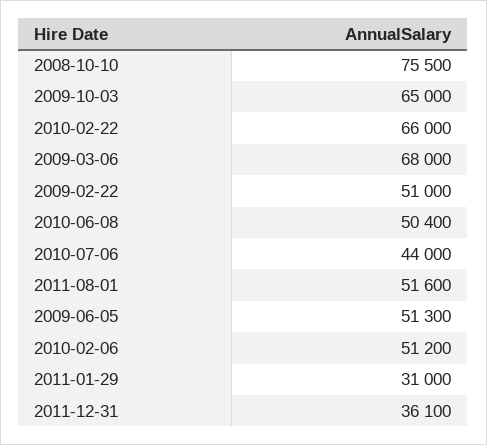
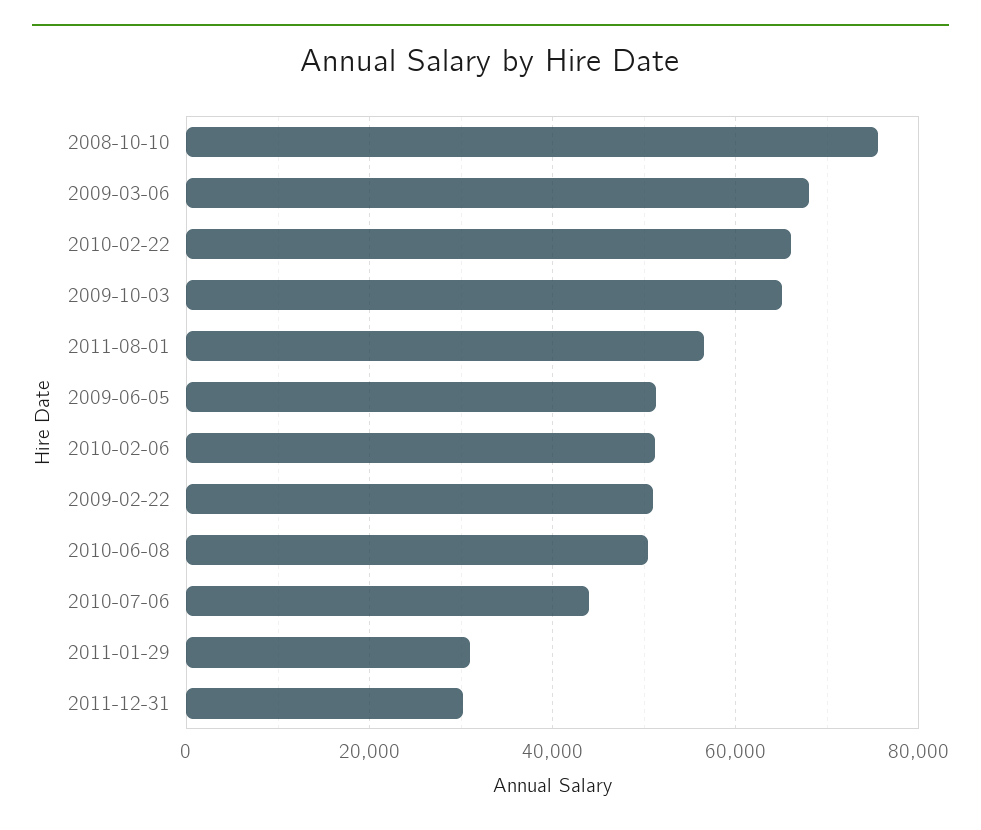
2011-08-01: 51600 -> 56000
2011-12-31: 36100 -> 30000

